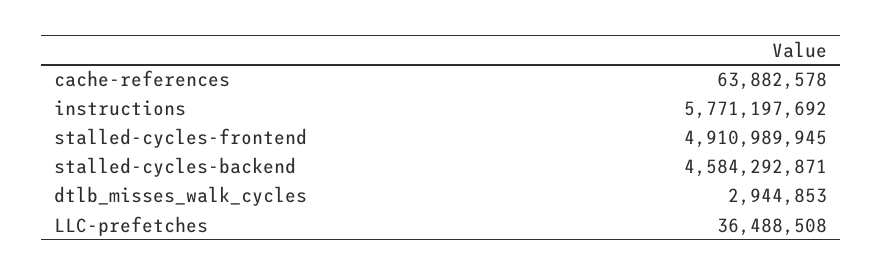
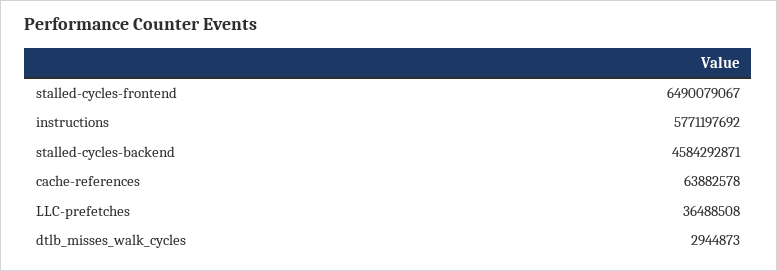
stalled-cycles-frontend: 4910989945 -> 6490079067
dtlb_misses_walk_cycles: 2944853 -> 2944873

